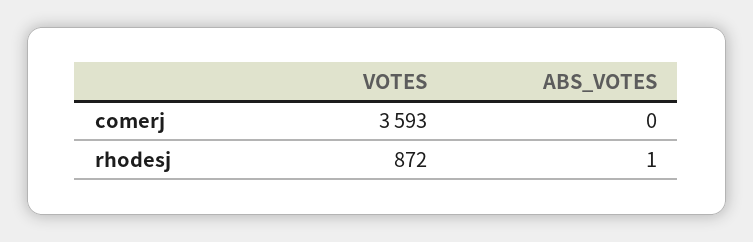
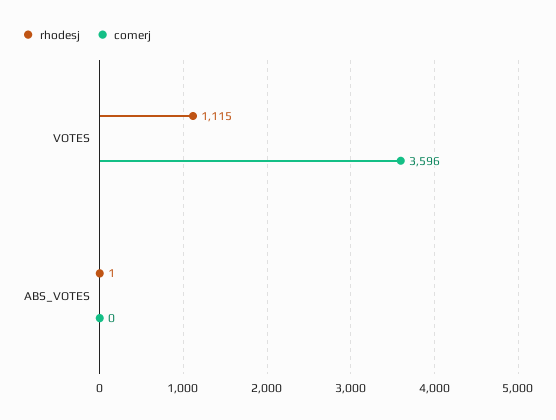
comerj, VOTES: 3593 -> 3596
rhodesj, VOTES: 872 -> 1115

